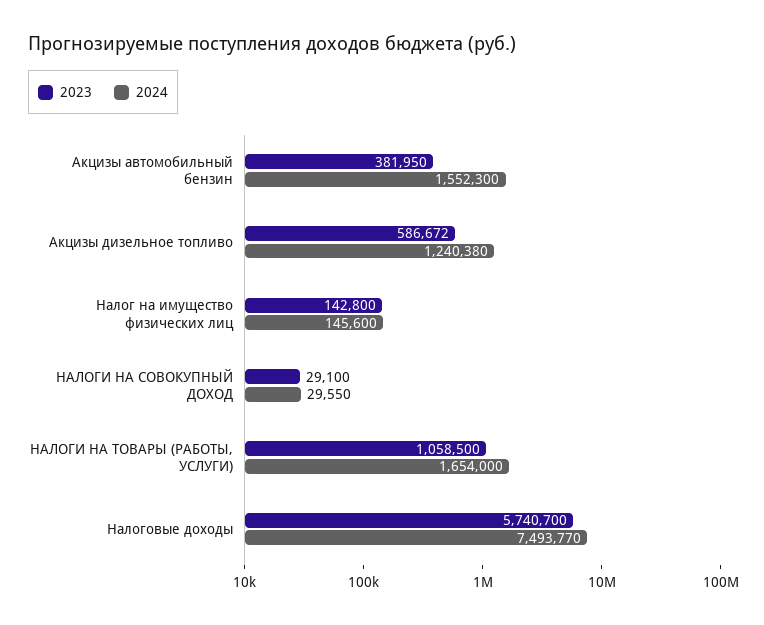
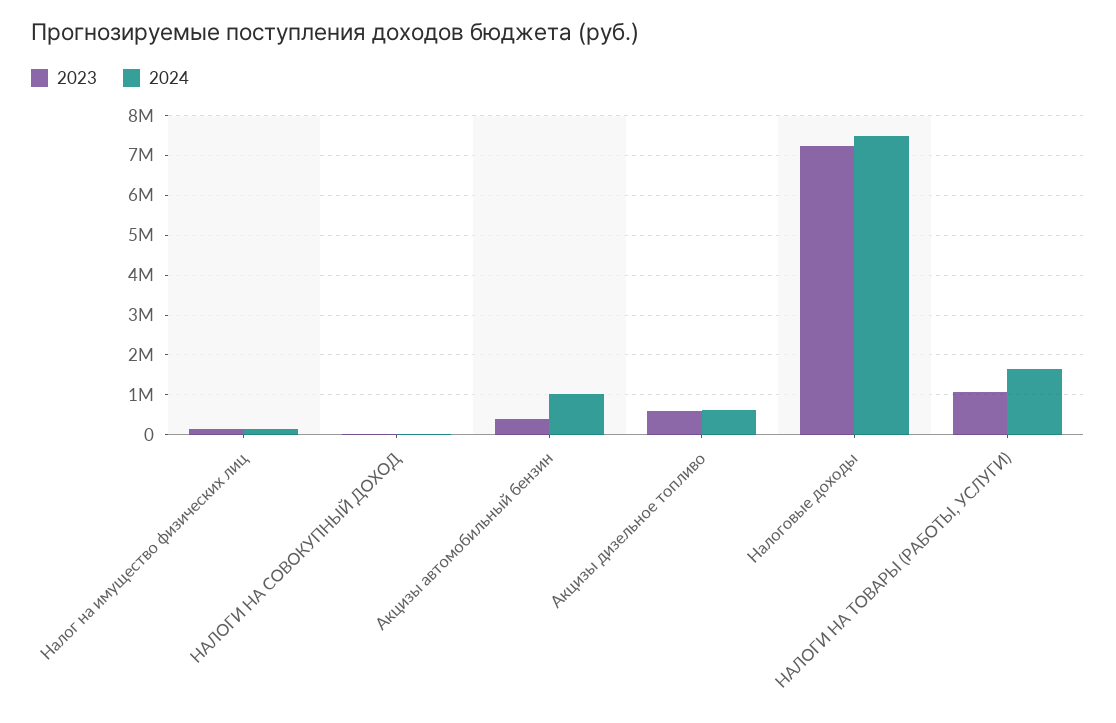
2024, Акцизы автомобильный бензин: 1552300 -> 1000000
2024, Акцизы дизельное топливо: 1240380 -> 600000
2023, Налоговые доходы: 5740700 -> 7200000

